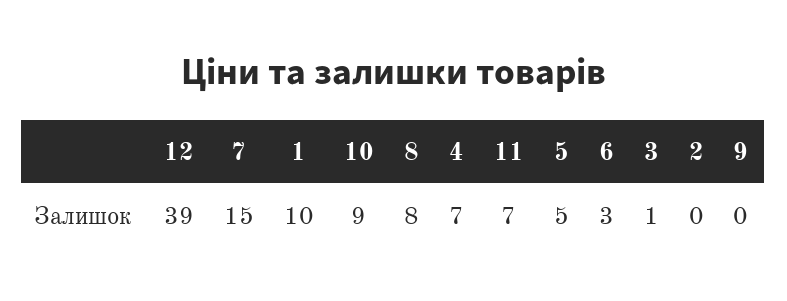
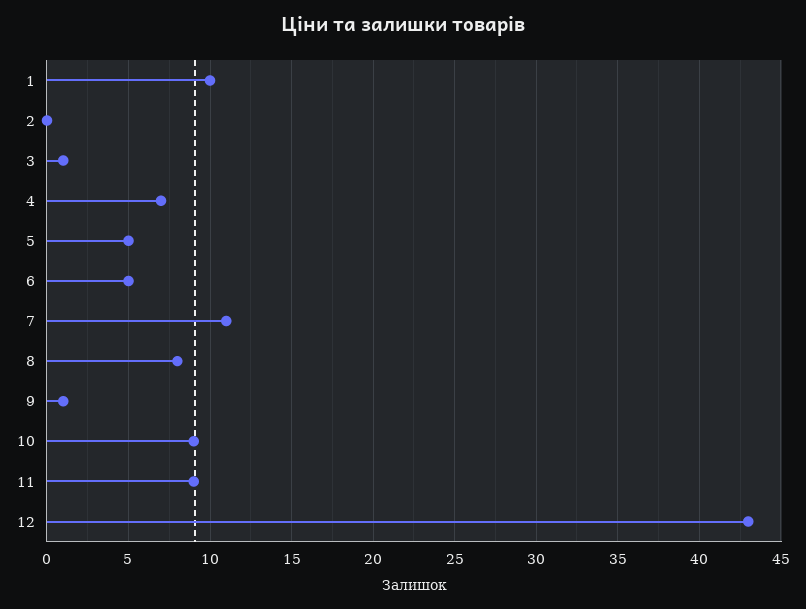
12: 39 -> 43
7: 15 -> 11
11: 7 -> 9
6: 3 -> 5
9: 0 -> 1

